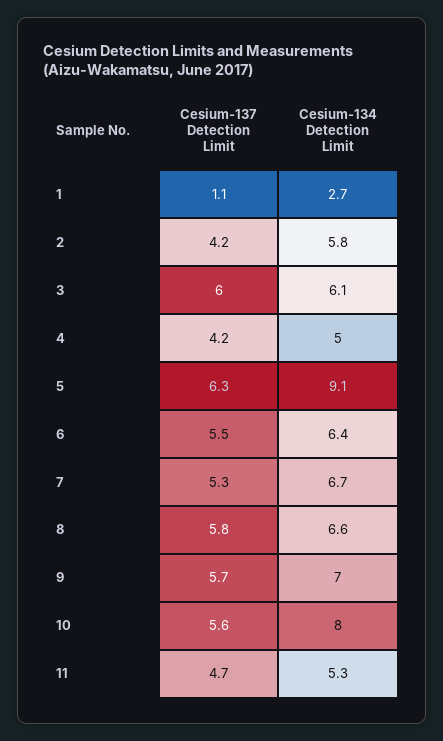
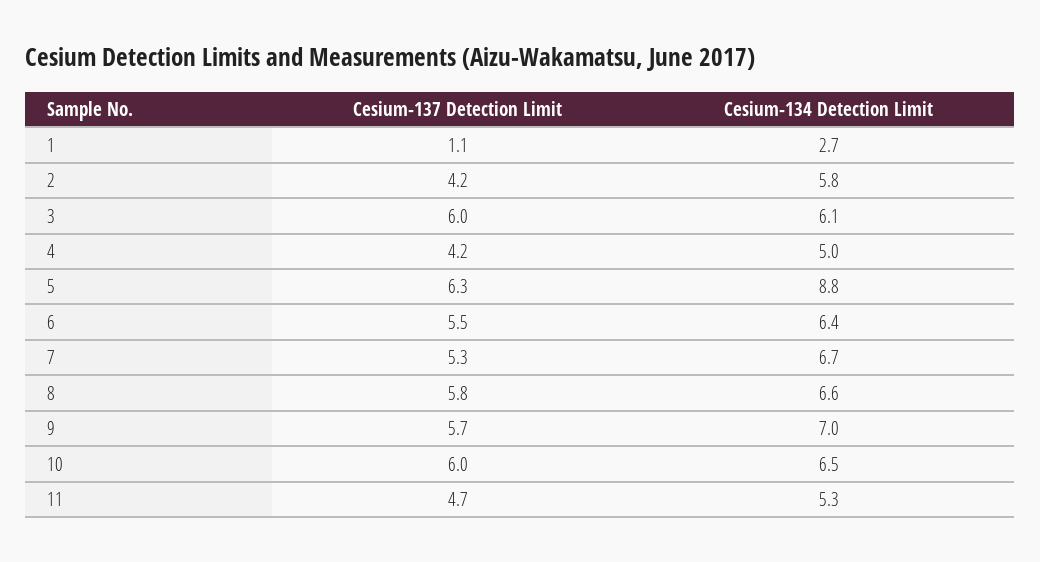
Cesium-134 Detection Limit, 5: 9.1 -> 8.8
Cesium-137 Detection Limit, 10: 5.6 -> 6
Cesium-134 Detection Limit, 10: 8 -> 6.5

